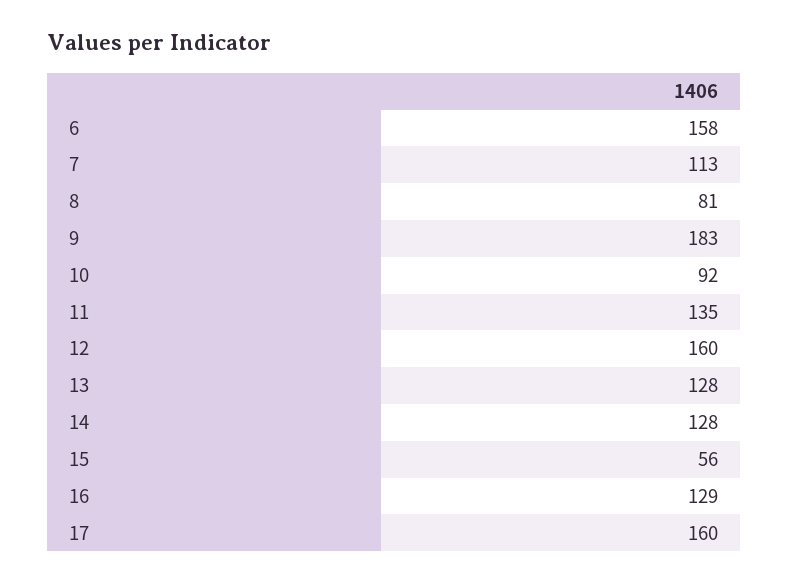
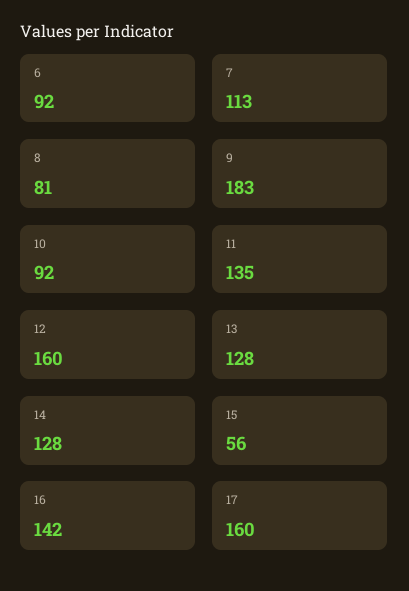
6: 158 -> 92
16: 129 -> 142

